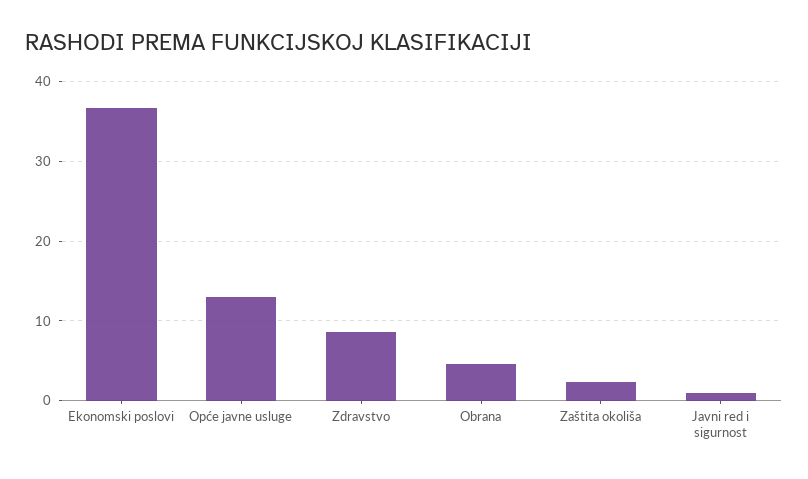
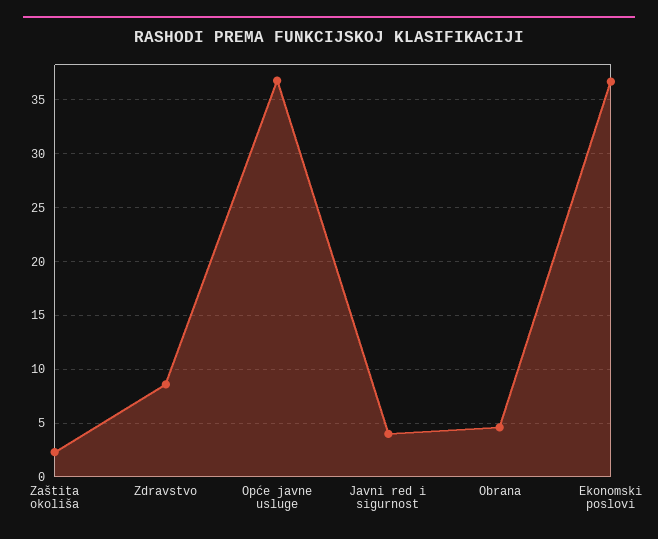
Opće javne usluge: 13 -> 37
Javni red i sigurnost: 1 -> 4

